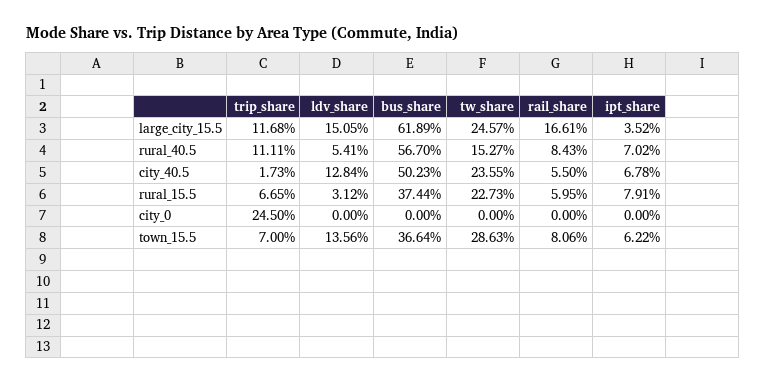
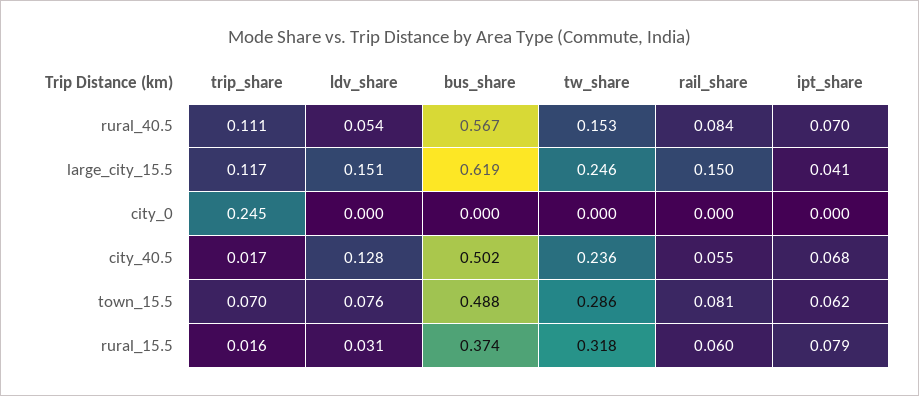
rail_share, large_city_15.5: 0.1661 -> 0.15
ipt_share, large_city_15.5: 0.0352 -> 0.041
trip_share, rural_15.5: 0.0665 -> 0.016
tw_share, rural_15.5: 0.2273 -> 0.318
ldv_share, town_15.5: 0.1356 -> 0.076
bus_share, town_15.5: 0.3664 -> 0.488

